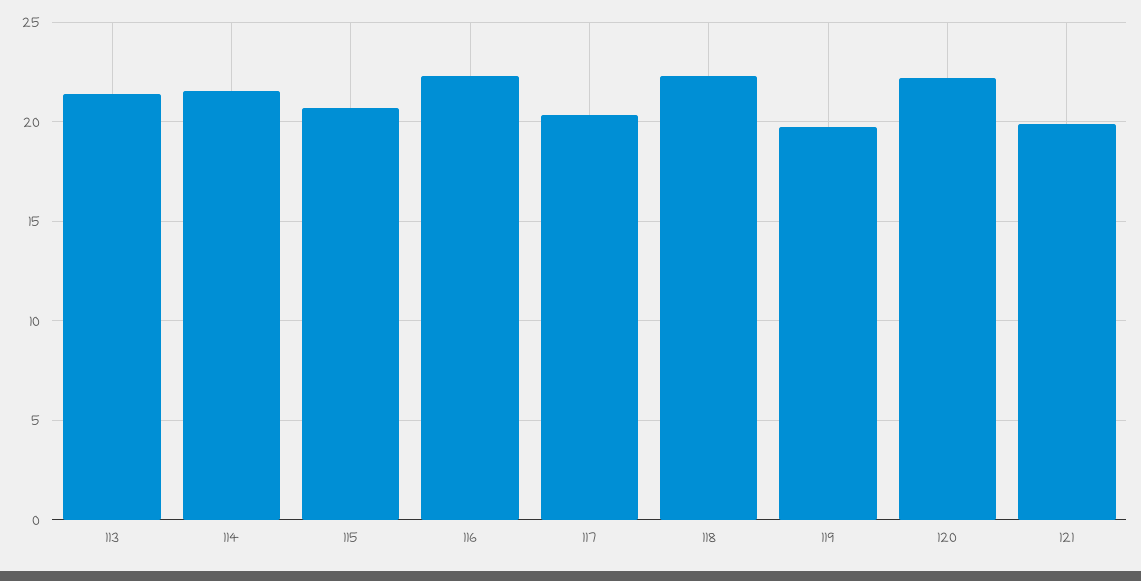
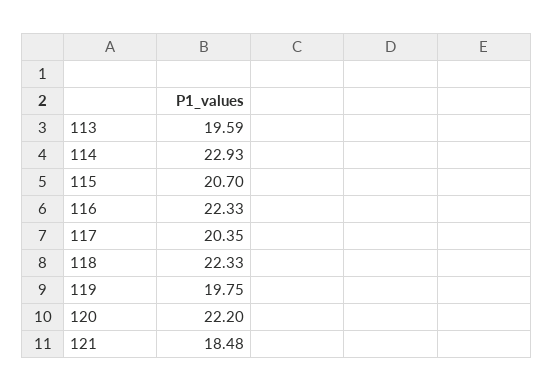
113: 21.5 -> 19.59
114: 21.5 -> 22.93
121: 20 -> 18.48

